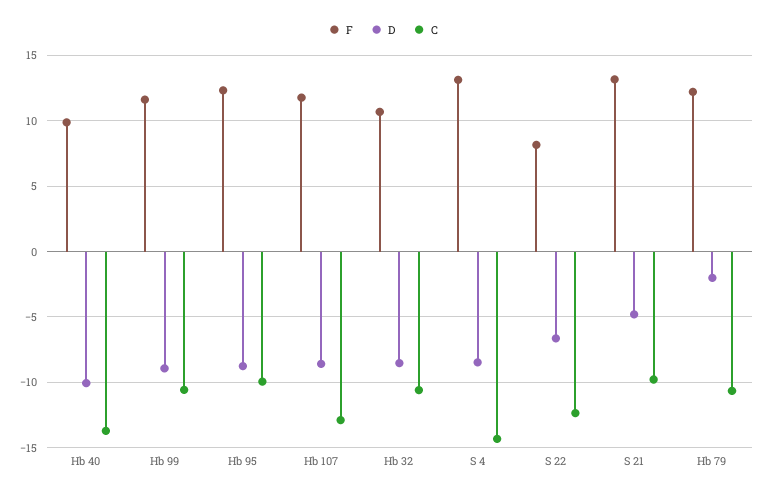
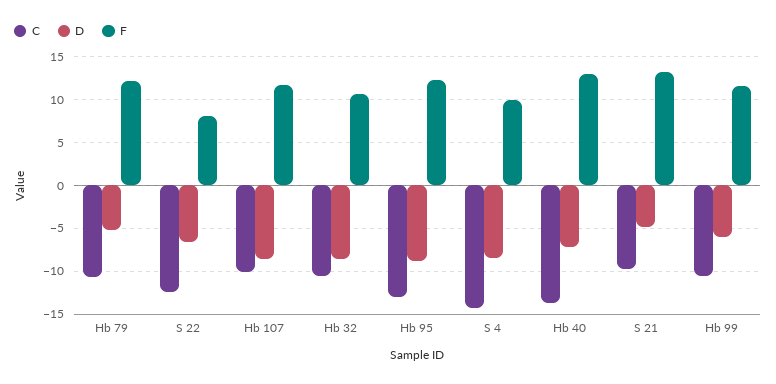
F, Hb 40: 10 -> 13
D, Hb 40: -10 -> -7
D, Hb 99: -9 -> -6
C, Hb 95: -10 -> -13
C, Hb 107: -13 -> -10
F, S 4: 13 -> 10
D, Hb 79: -2 -> -5

